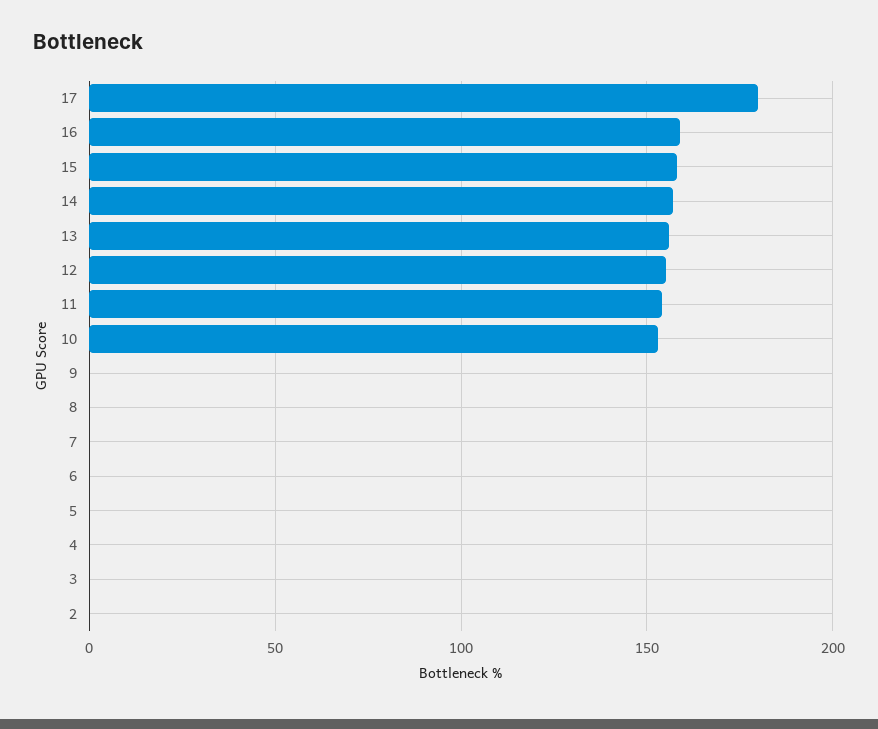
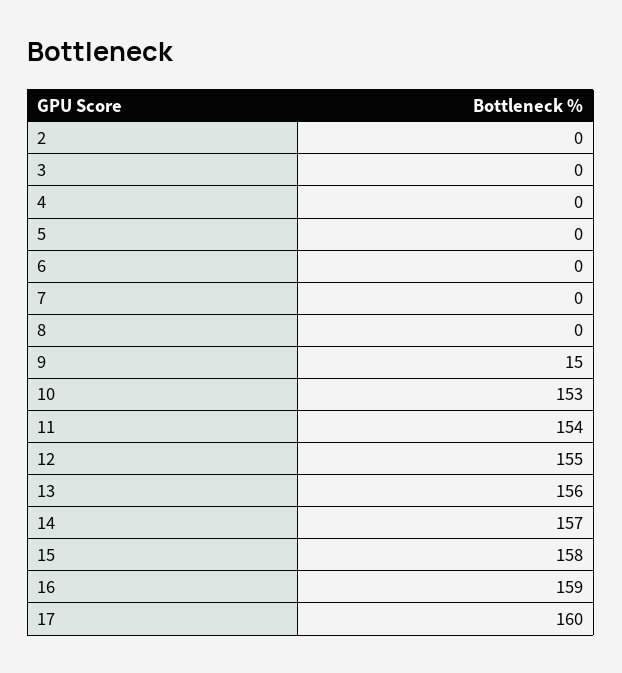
17: 180 -> 160
9: 0 -> 15

